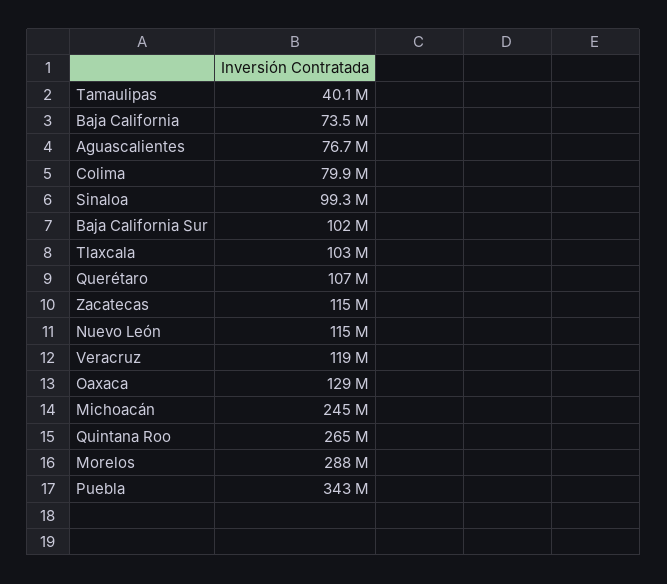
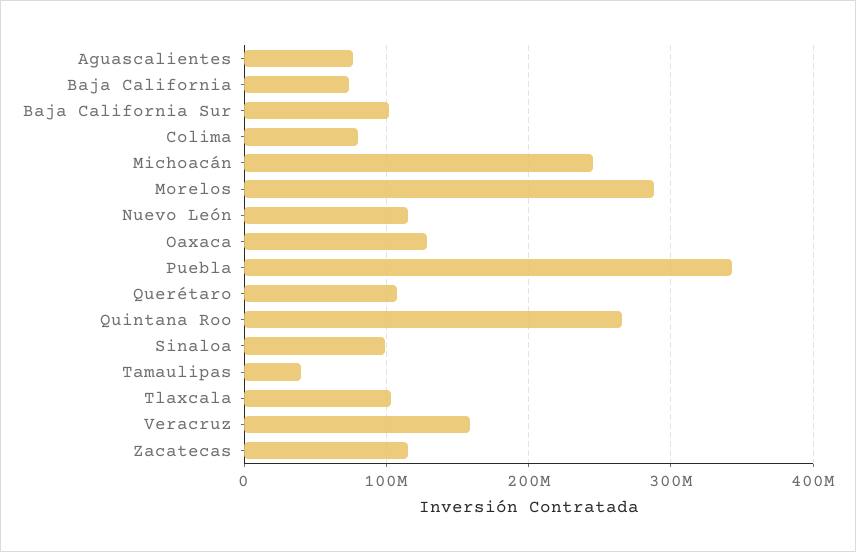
Veracruz: 119000000 -> 160000000

